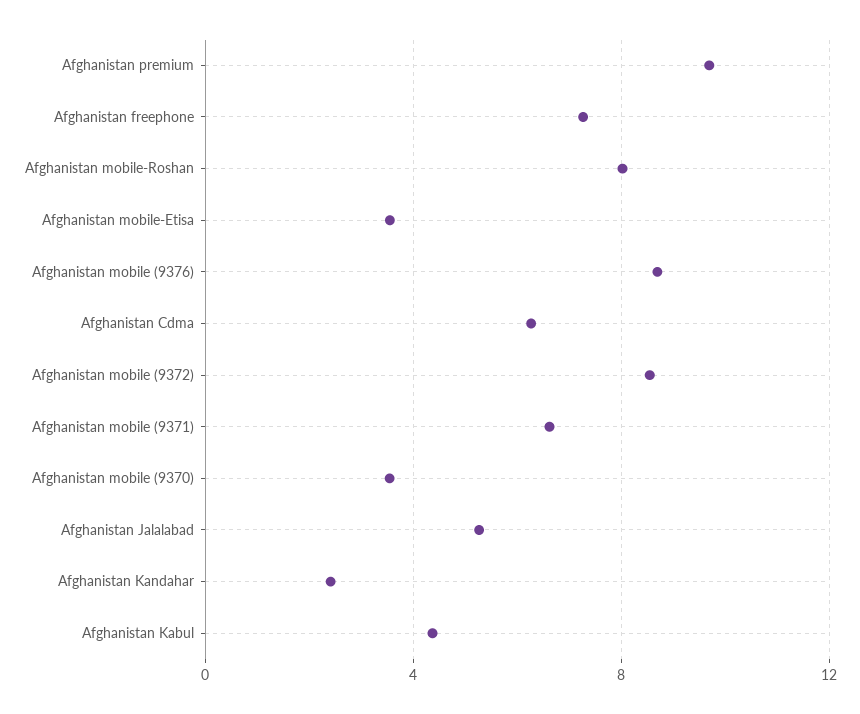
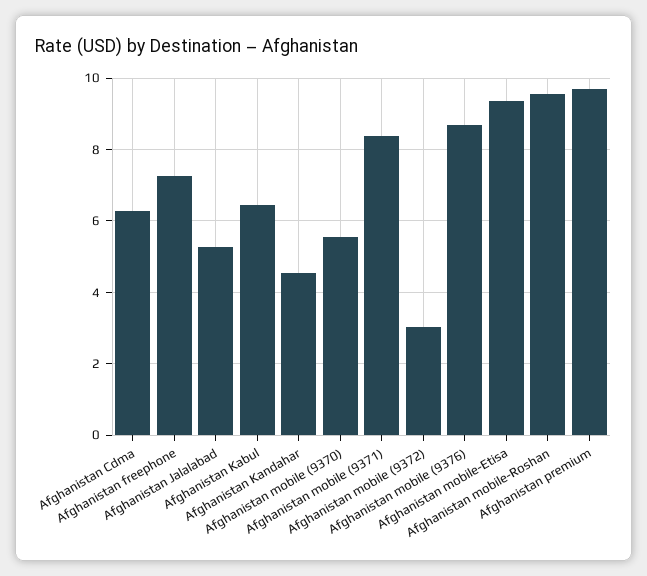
Afghanistan mobile-Roshan: 8 -> 9.6
Afghanistan mobile-Etisa: 3.5 -> 9.4
Afghanistan mobile (9372): 8.5 -> 3
Afghanistan mobile (9371): 6.5 -> 8.4
Afghanistan mobile (9370): 3.5 -> 5.6
Afghanistan Kandahar: 2.5 -> 4.6
Afghanistan Kabul: 4.5 -> 6.4

